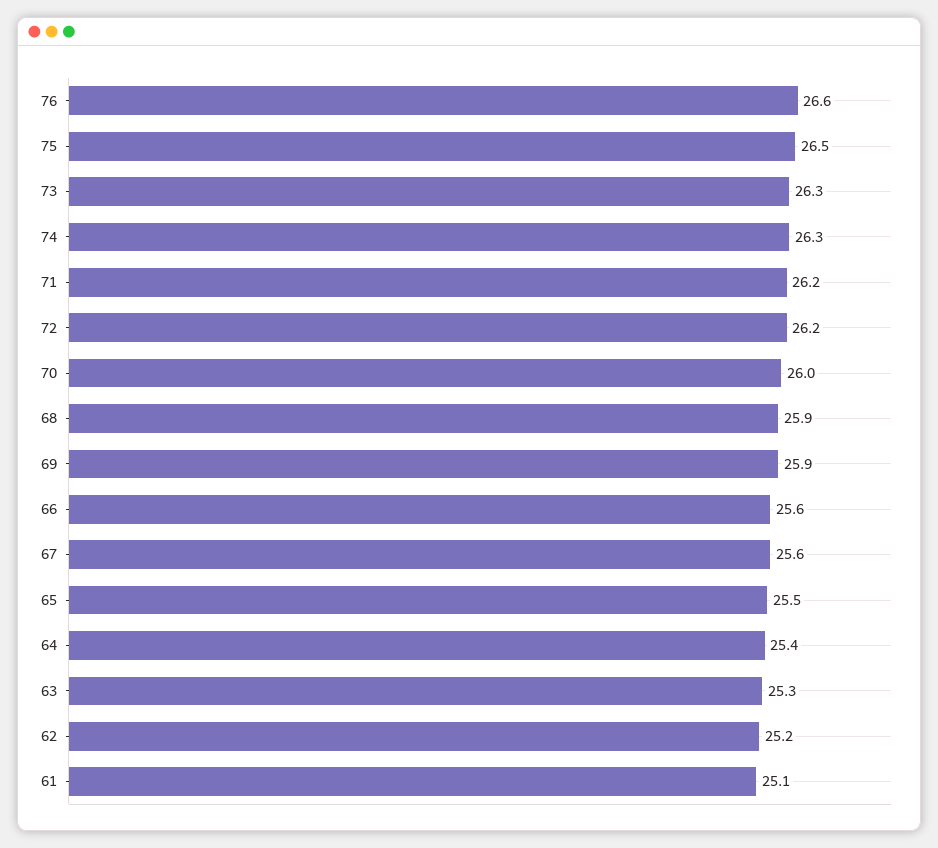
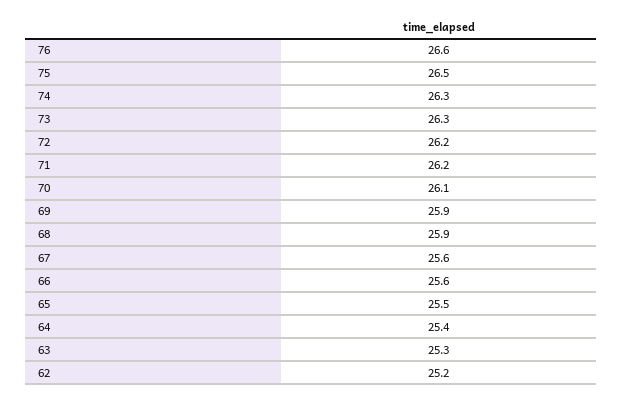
70: 26 -> 26.1
61: 25.1 -> none

